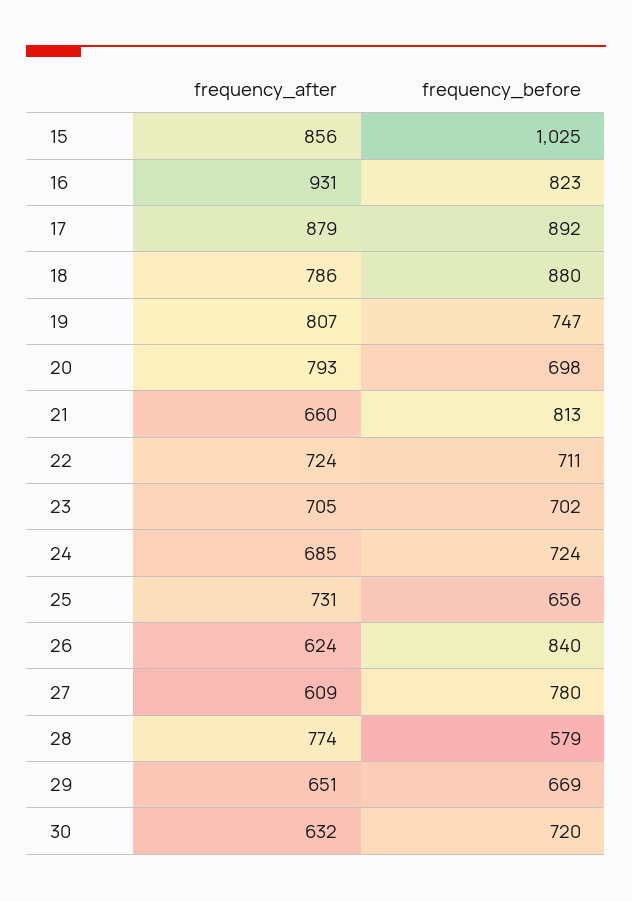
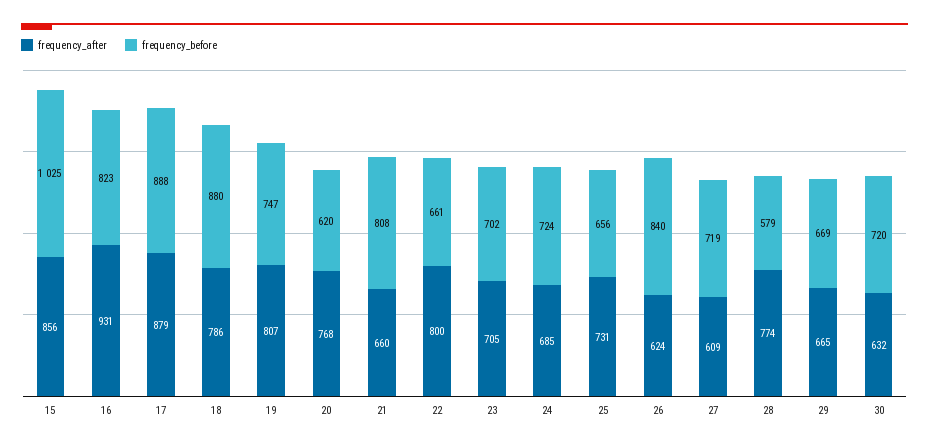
frequency_before, 17: 892 -> 888
frequency_after, 20: 793 -> 768
frequency_before, 20: 698 -> 620
frequency_before, 21: 813 -> 808
frequency_after, 22: 724 -> 800
frequency_before, 22: 711 -> 661
frequency_before, 27: 780 -> 719
frequency_after, 29: 651 -> 665

